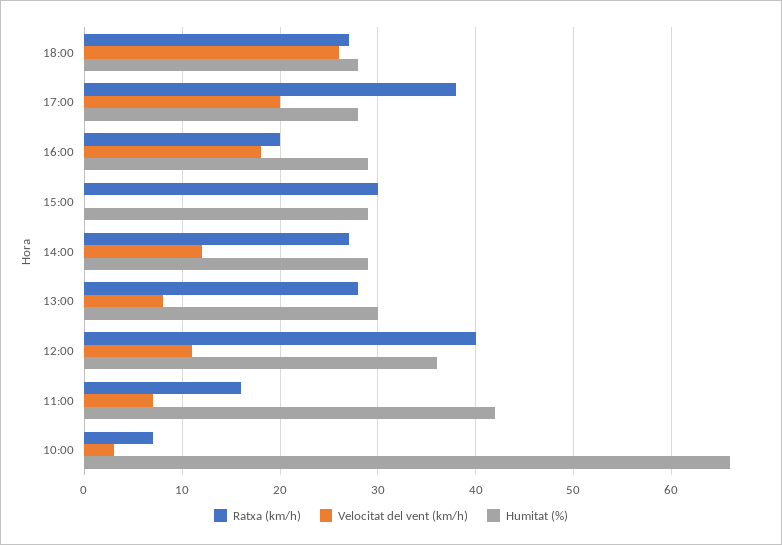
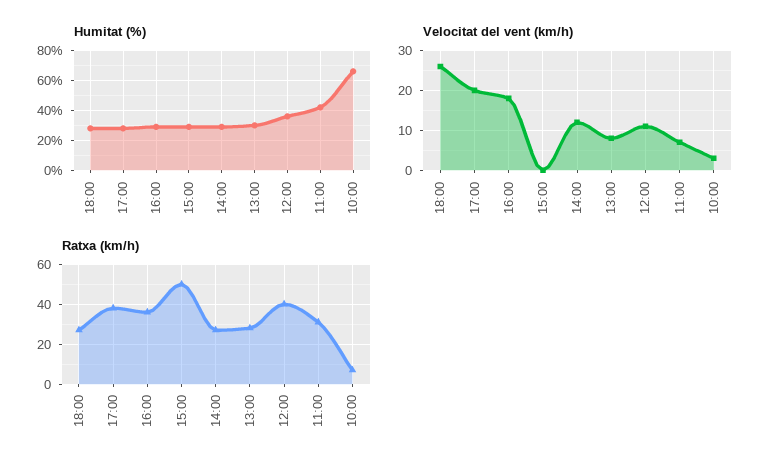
Ratxa (km/h), 16:00: 20 -> 35
Ratxa (km/h), 15:00: 30 -> 50
Ratxa (km/h), 11:00: 16 -> 30

